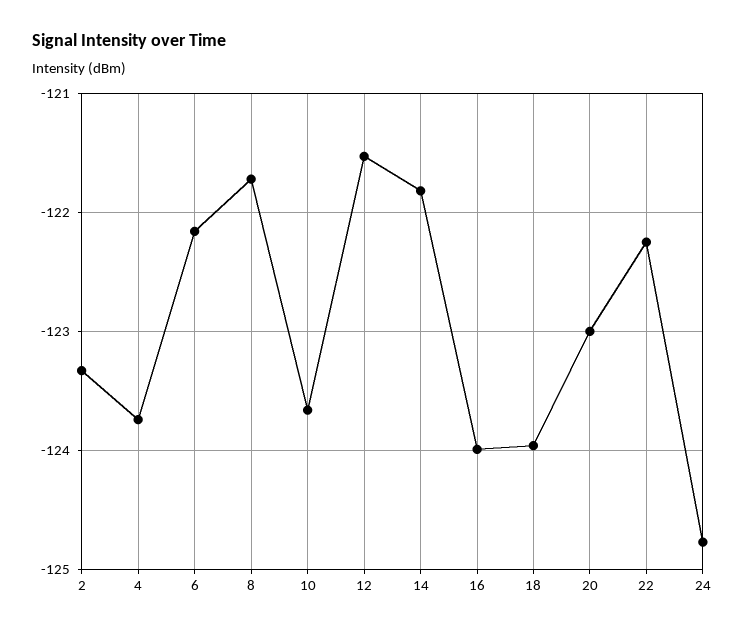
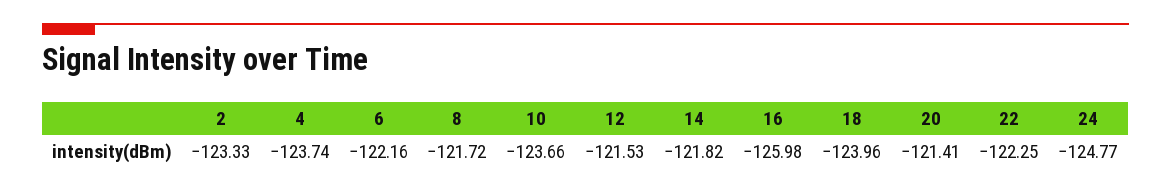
16: -124 -> -125.98
20: -123 -> -121.41

